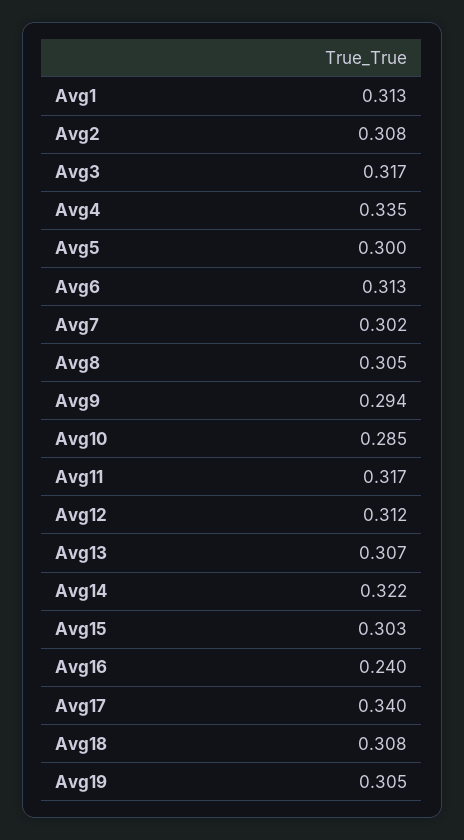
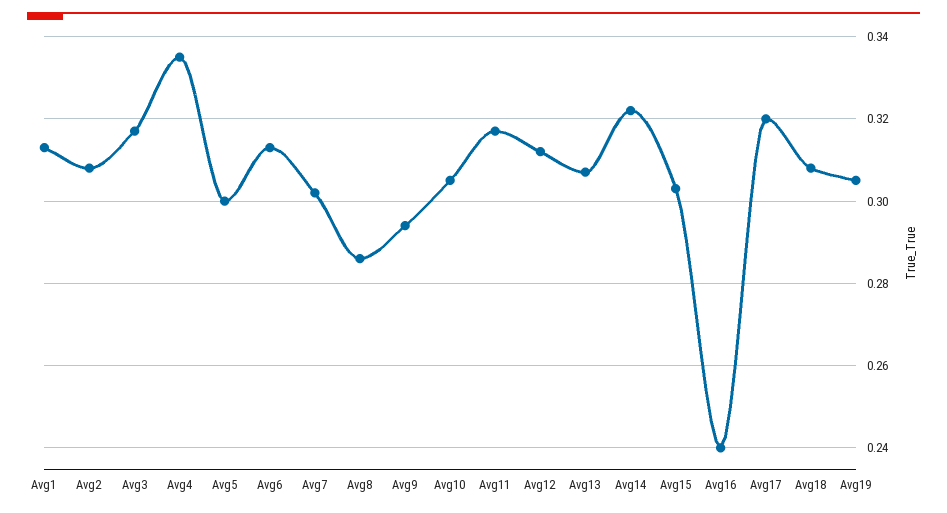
Avg8: 0.305 -> 0.285
Avg10: 0.285 -> 0.305
Avg17: 0.34 -> 0.32

